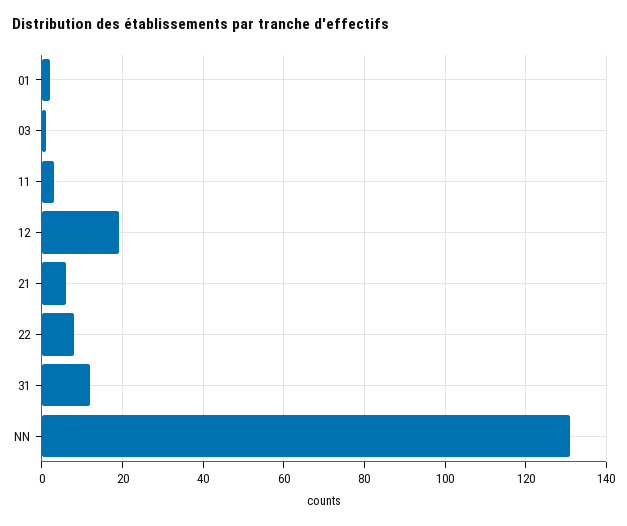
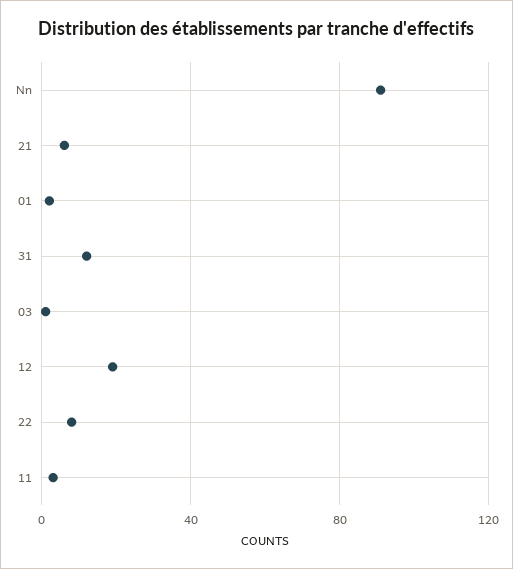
NN: 130 -> 90

